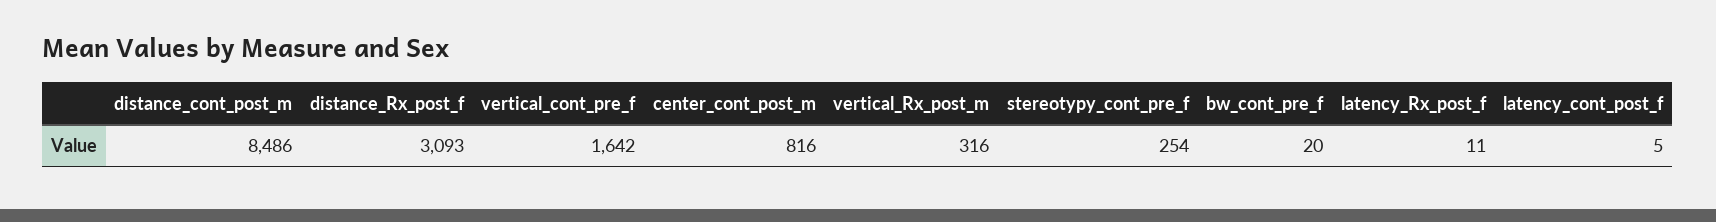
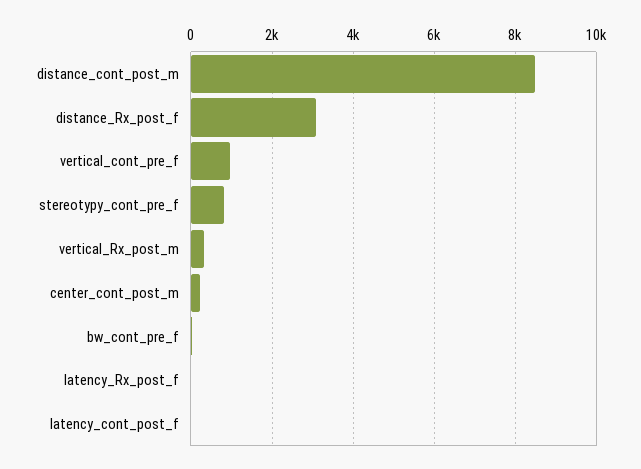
vertical_cont_pre_f: 1642 -> 1000
center_cont_post_m: 816 -> 200
stereotypy_cont_pre_f: 254 -> 800

